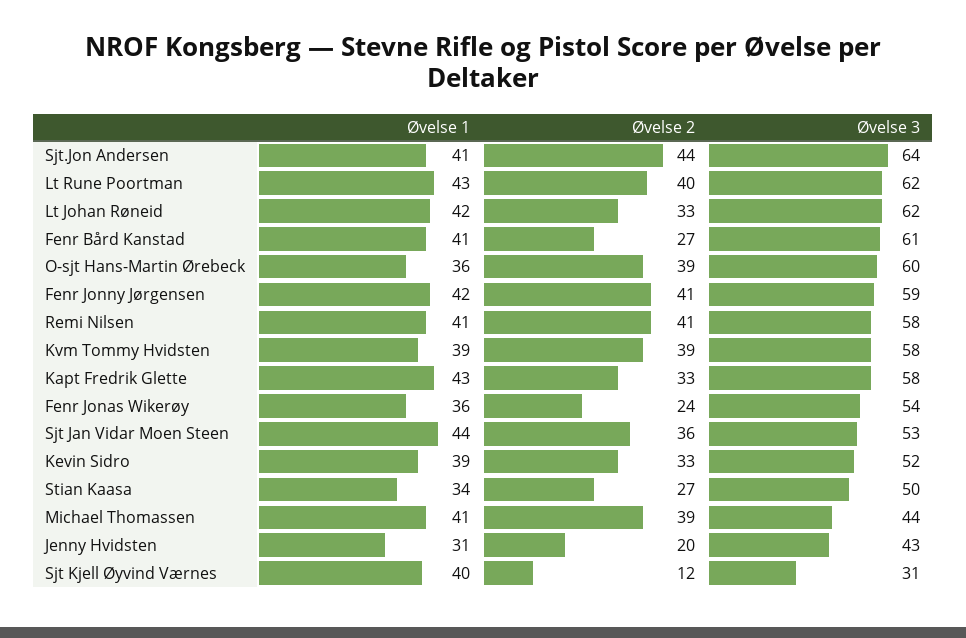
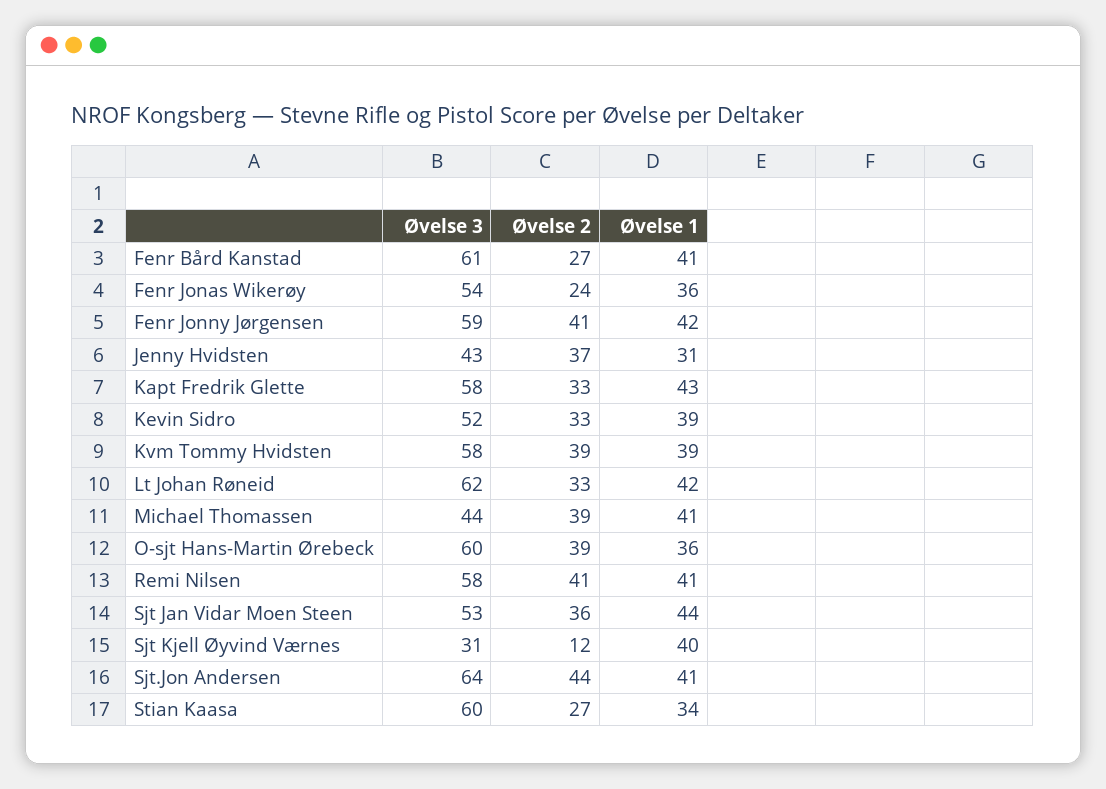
Øvelse 1, Lt Rune Poortman: 43 -> none
Øvelse 2, Lt Rune Poortman: 40 -> none
Øvelse 3, Lt Rune Poortman: 62 -> none
Øvelse 3, Stian Kaasa: 50 -> 60
Øvelse 2, Jenny Hvidsten: 20 -> 37

